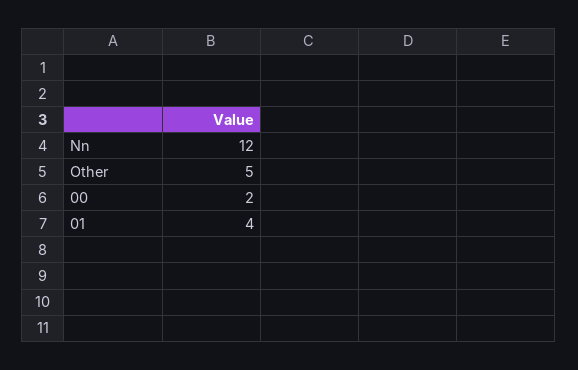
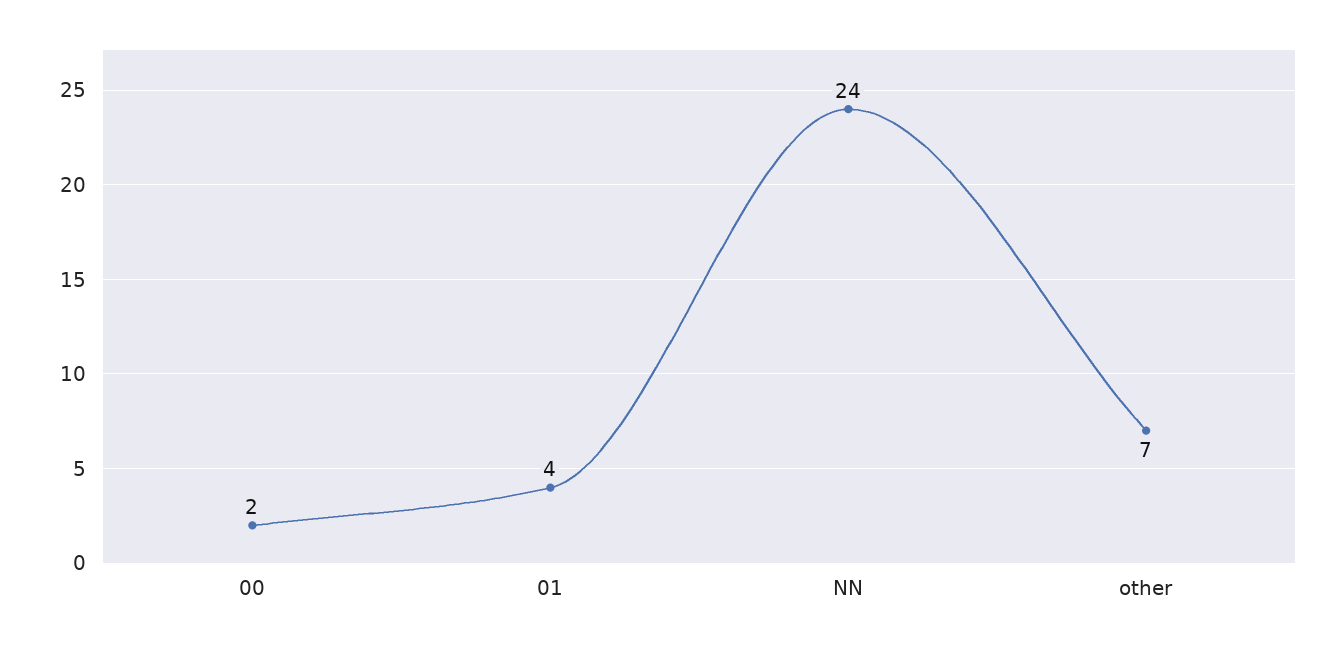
Nn: 12 -> 24
Other: 5 -> 7

